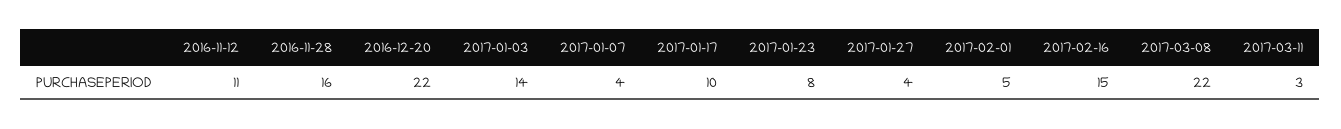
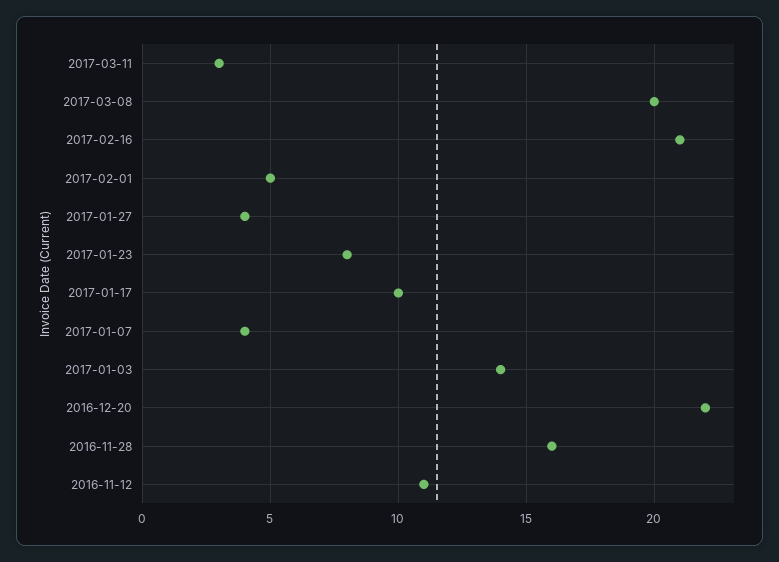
2017-02-16: 15 -> 21
2017-03-08: 22 -> 20

